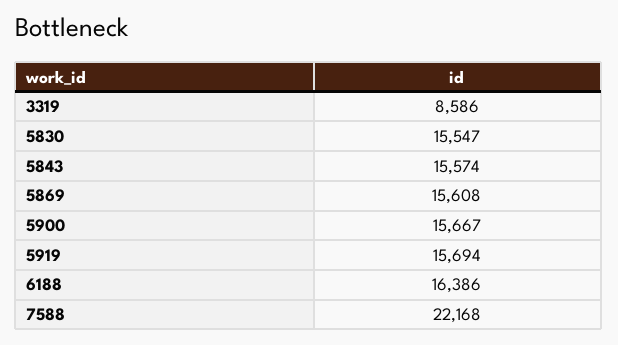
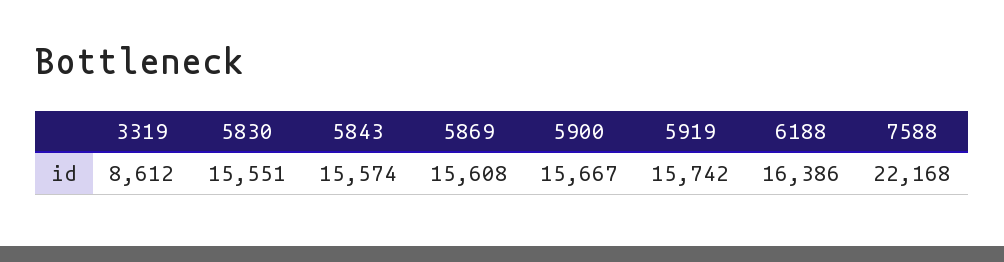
3319: 8586 -> 8612
5830: 15547 -> 15551
5919: 15694 -> 15742

